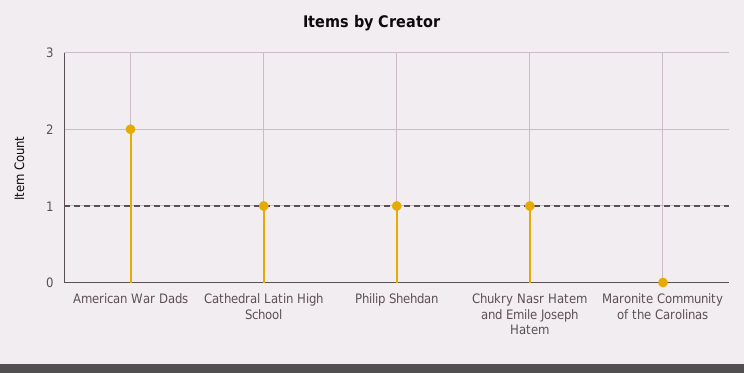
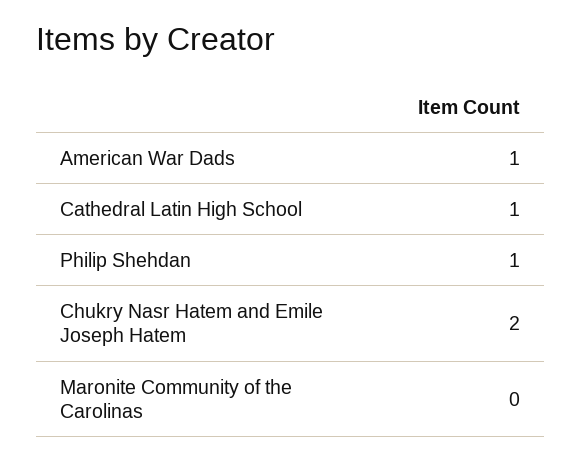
American War Dads: 2 -> 1
Chukry Nasr Hatem and Emile Joseph Hatem: 1 -> 2

